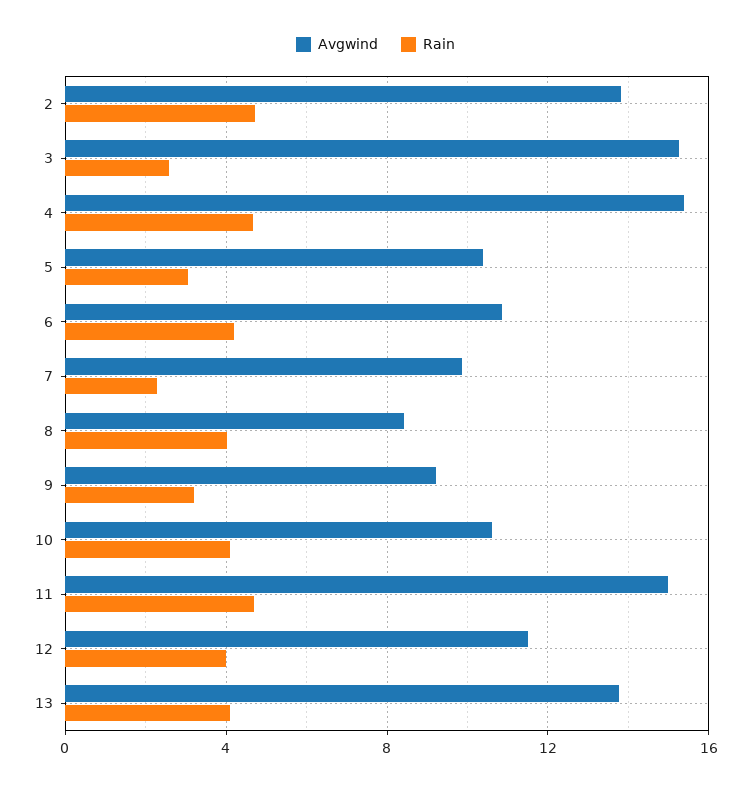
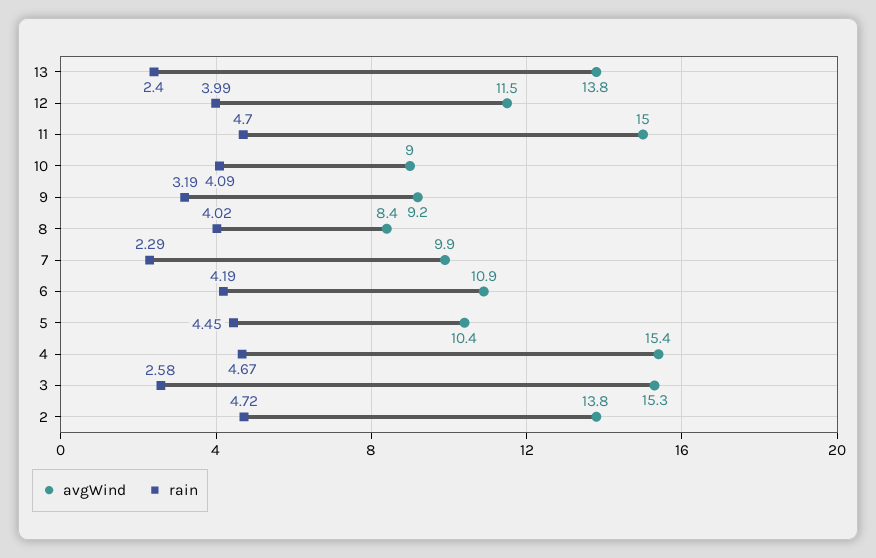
Rain, 5: 3 -> 4.45
Avgwind, 10: 10.5 -> 9
Rain, 13: 4 -> 2.4

